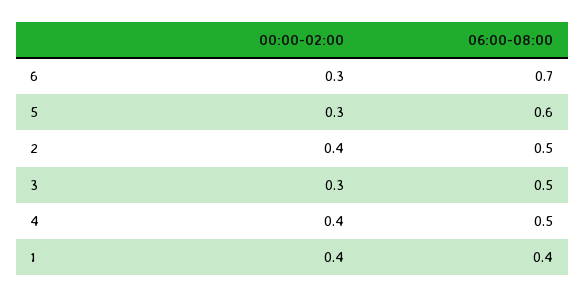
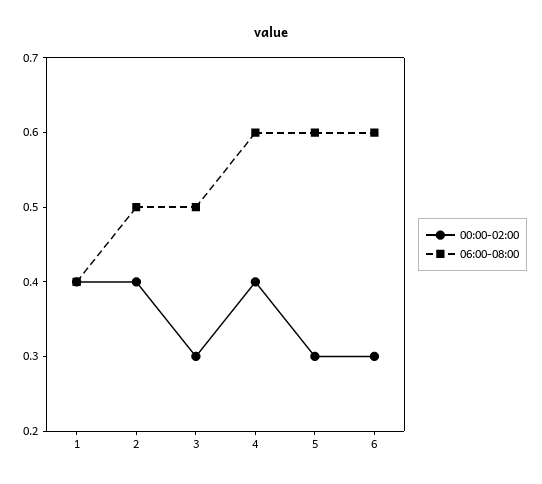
06:00-08:00, 6: 0.7 -> 0.6
06:00-08:00, 4: 0.5 -> 0.6

